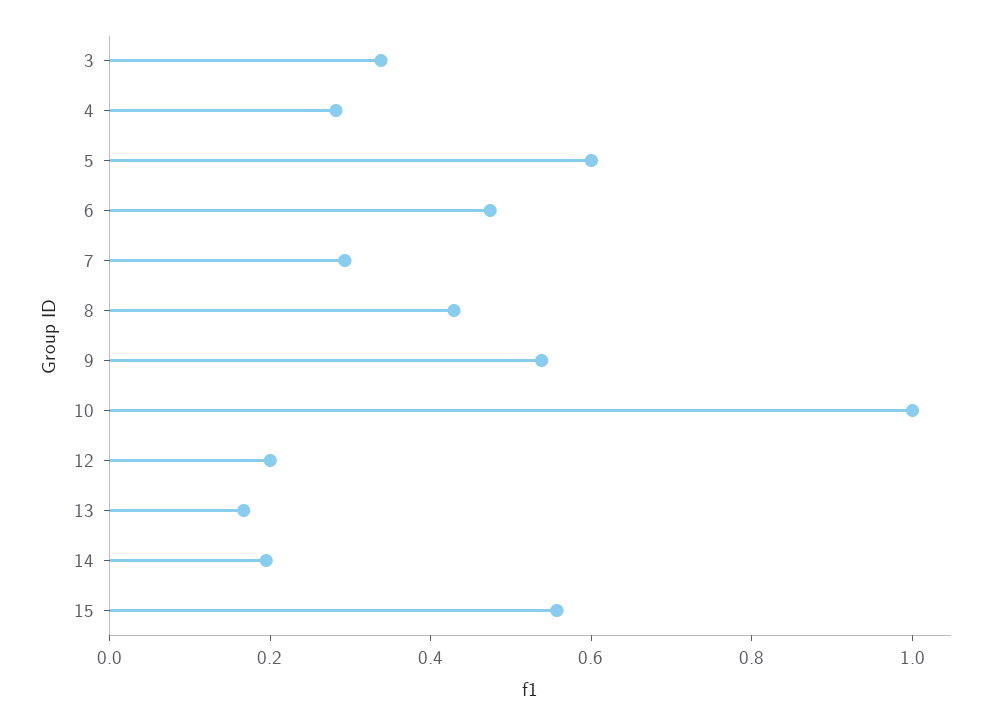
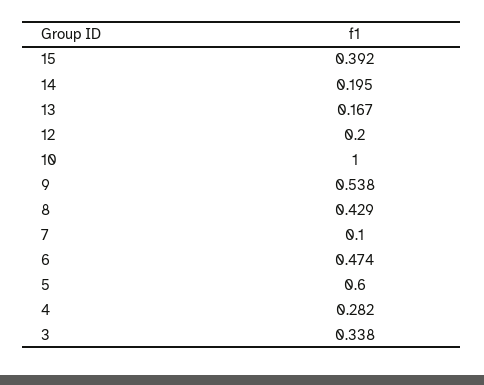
7: 0.3 -> 0.1
15: 0.55 -> 0.392

